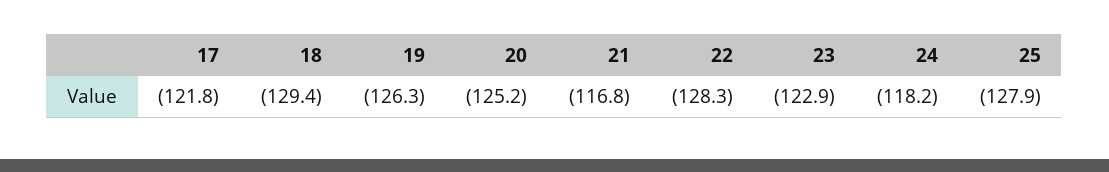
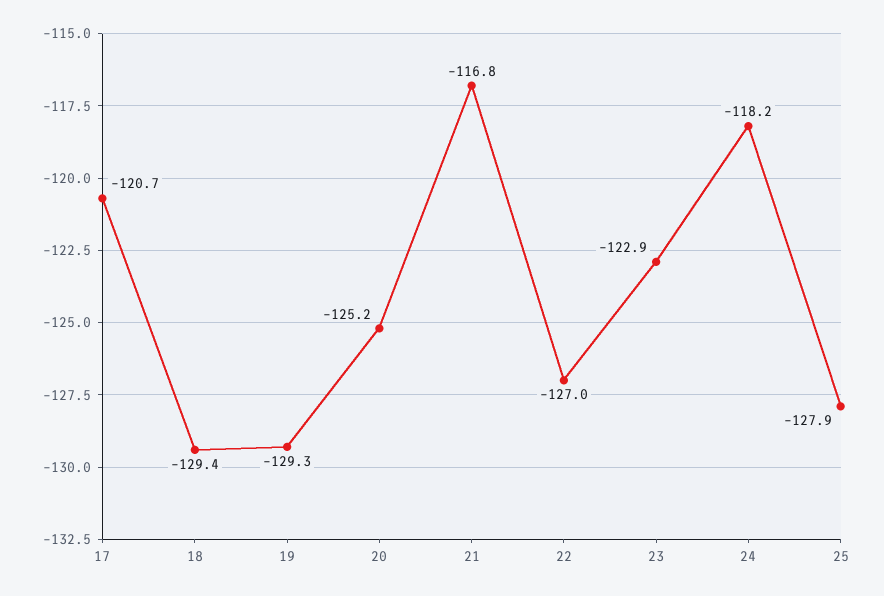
17: -121.8 -> -120.7
19: -126.3 -> -129.3
22: -128.3 -> -127

